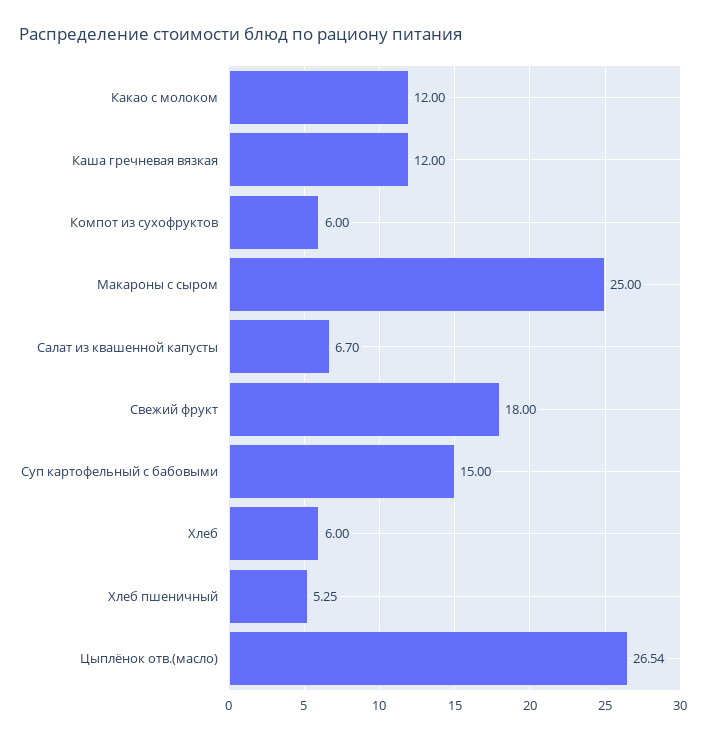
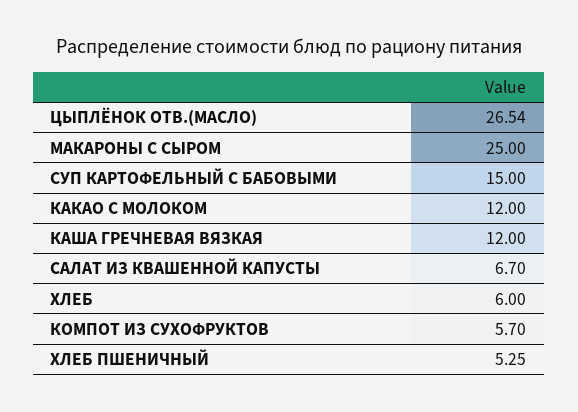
Компот из сухофруктов: 6 -> 5.7
Свежий фрукт: 18 -> none

